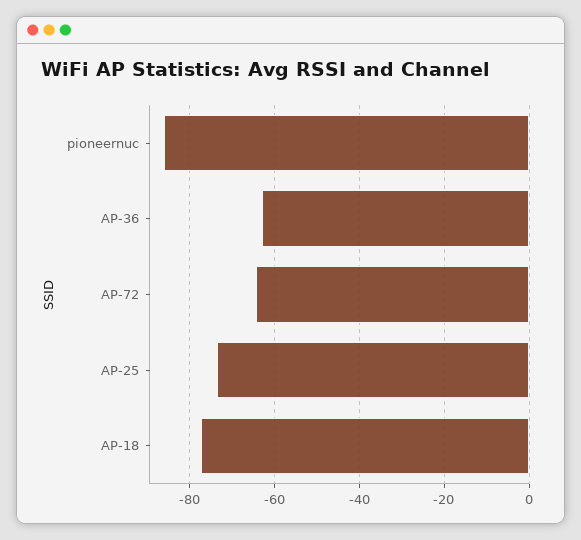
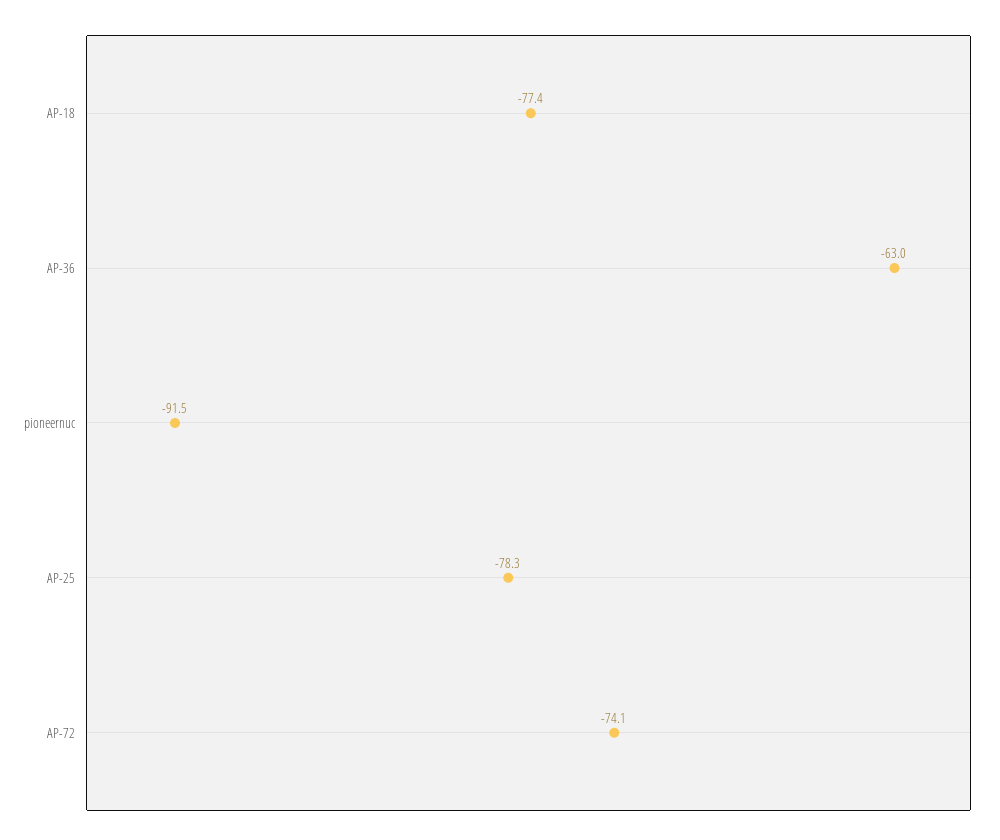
pioneernuc: -86 -> -91.5
AP-72: -64 -> -74.1
AP-25: -74 -> -78.3

